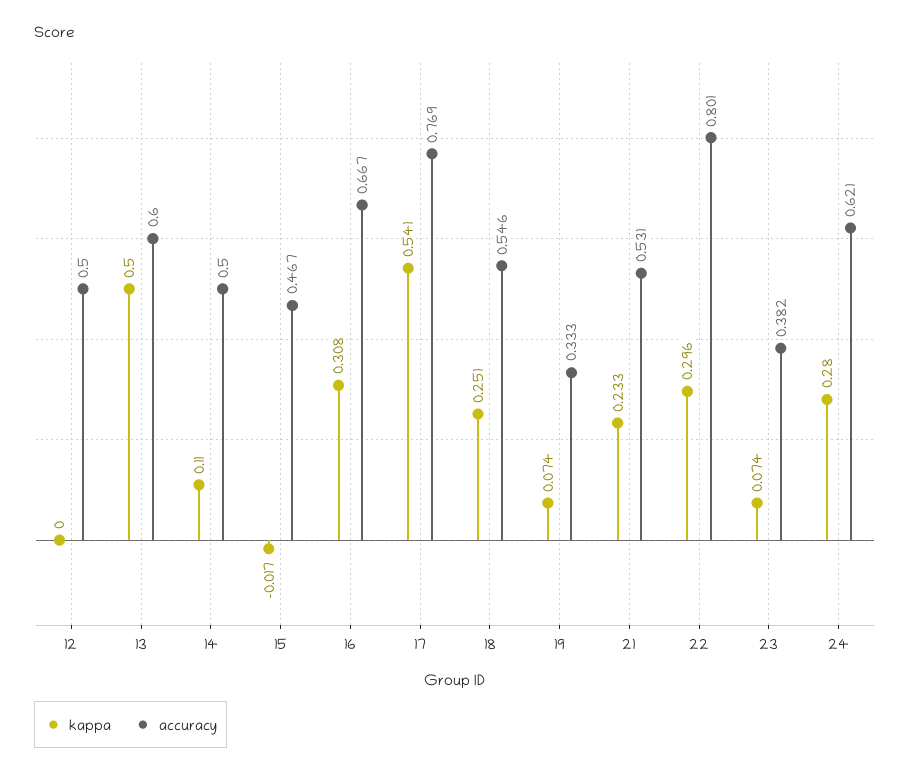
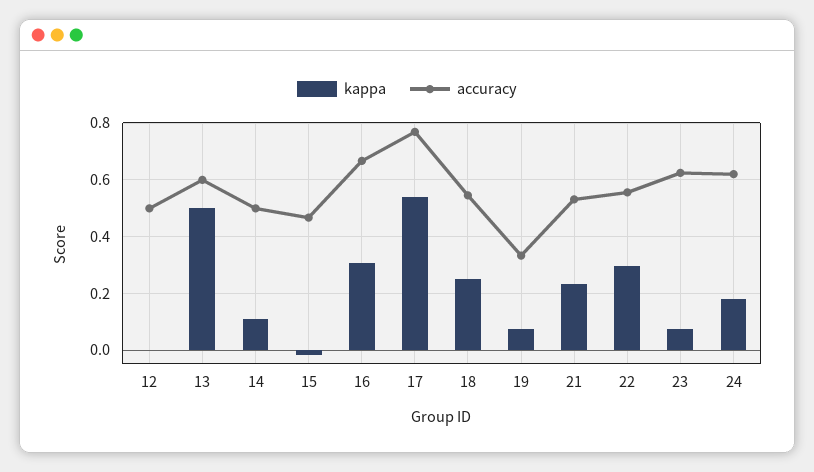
accuracy, 22: 0.801 -> 0.55
accuracy, 23: 0.382 -> 0.625
kappa, 24: 0.28 -> 0.175

